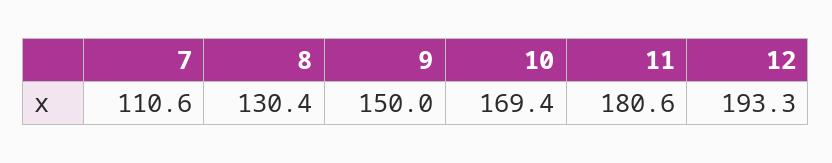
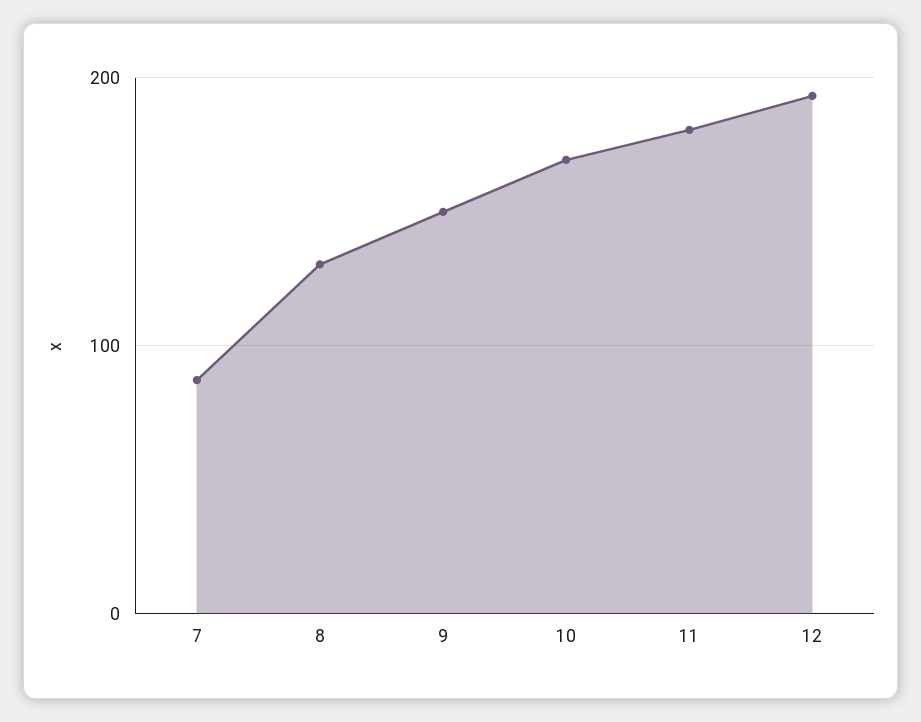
7: 110.6 -> 90

